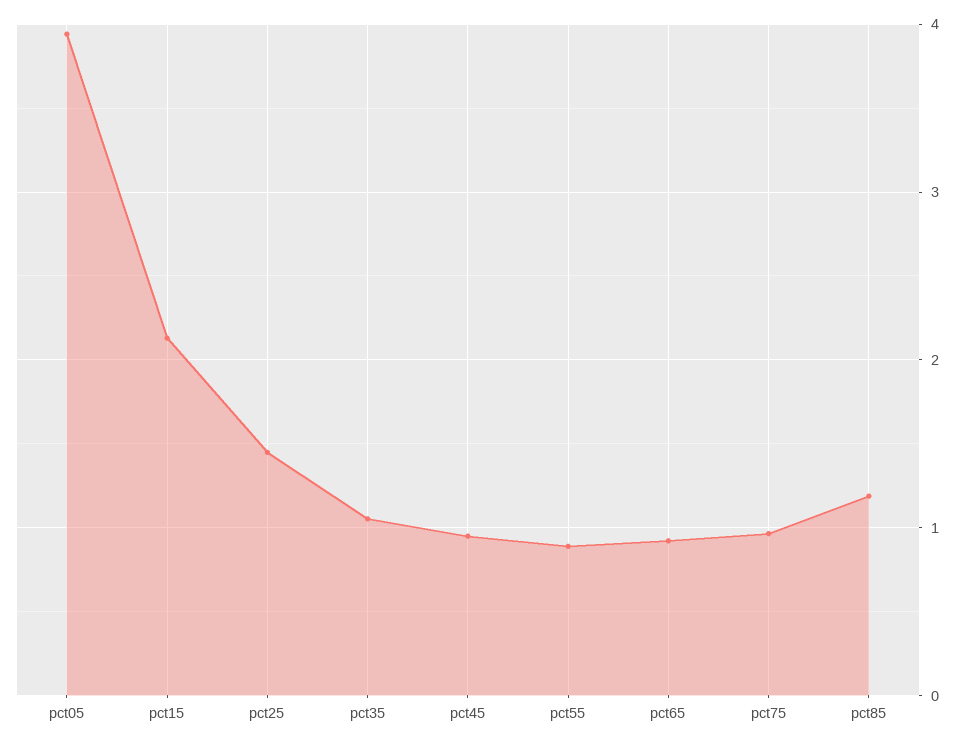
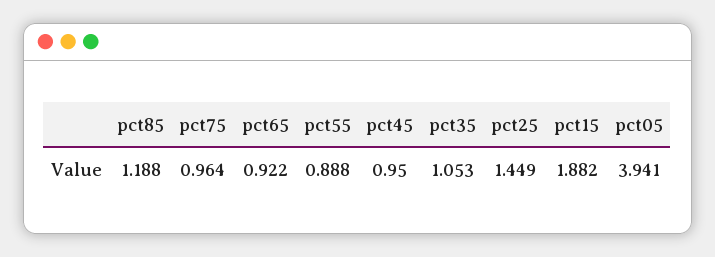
pct15: 2.1 -> 1.882

